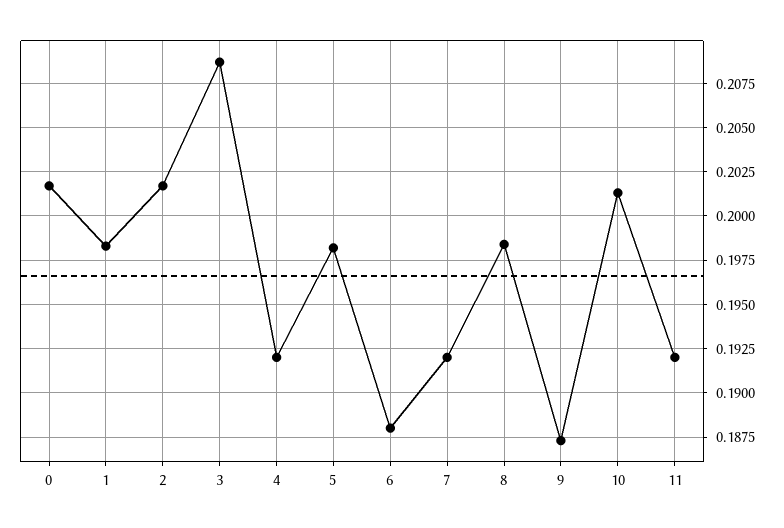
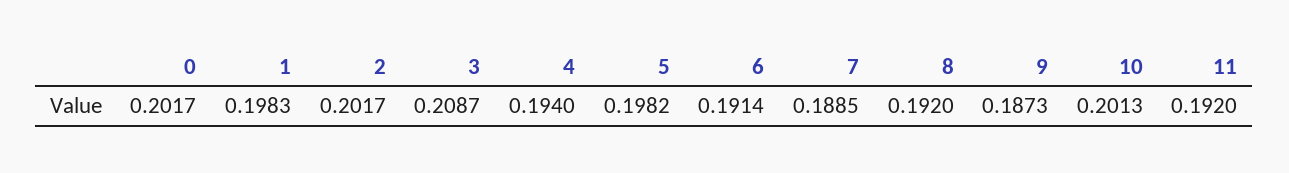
4: 0.192 -> 0.194
6: 0.188 -> 0.1914
7: 0.192 -> 0.1885
8: 0.1985 -> 0.192

